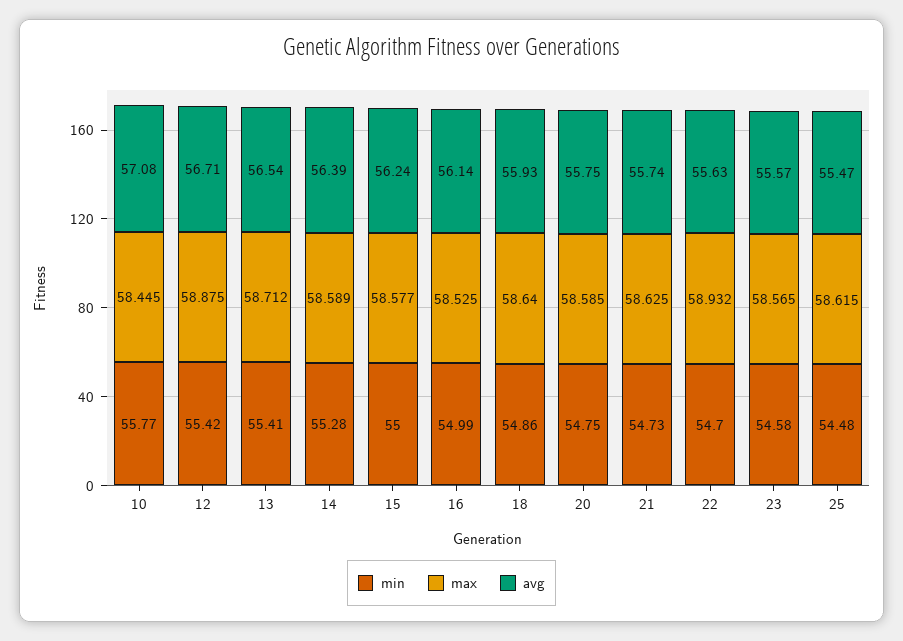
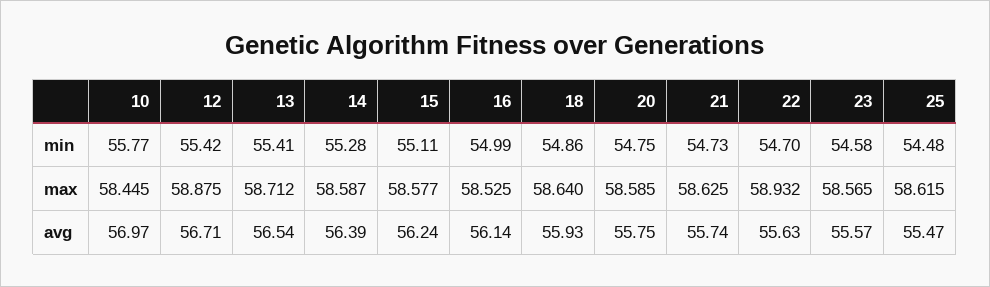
avg, 10: 57.08 -> 56.97
max, 14: 58.589 -> 58.587
min, 15: 55 -> 55.11

